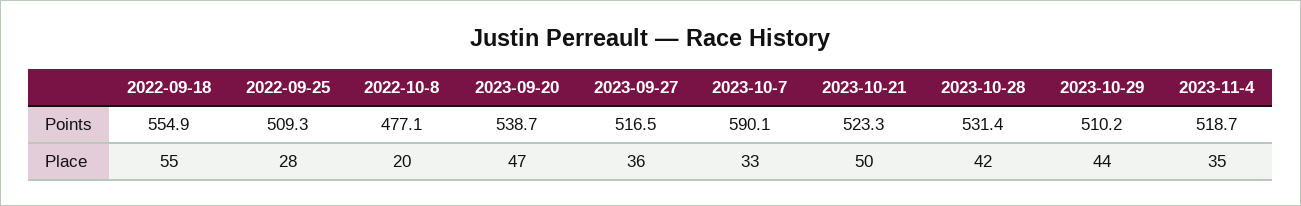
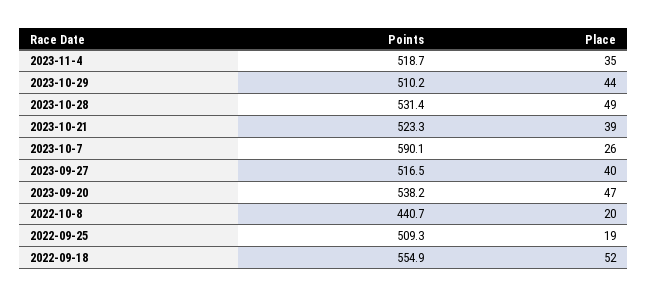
2022-10-8, Points: 477.1 -> 440.7
2023-09-20, Points: 538.7 -> 538.2
2022-09-18, Place: 55 -> 52
2022-09-25, Place: 28 -> 19
2023-09-27, Place: 36 -> 40
2023-10-7, Place: 33 -> 26
2023-10-21, Place: 50 -> 39
2023-10-28, Place: 42 -> 49

